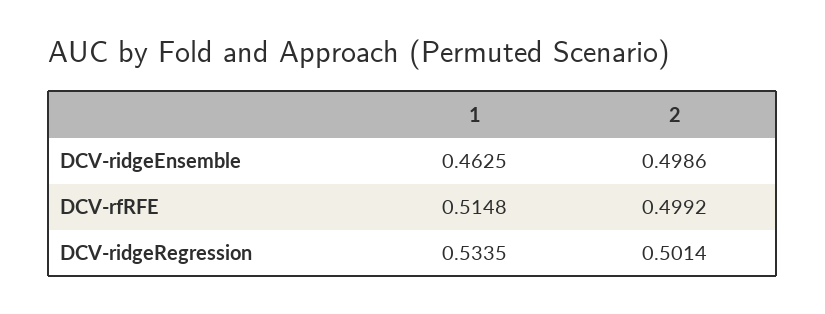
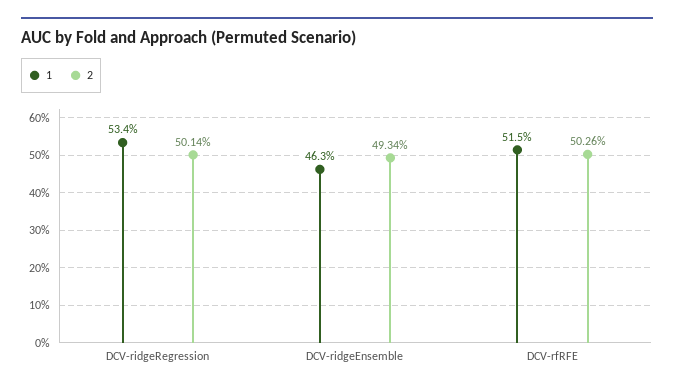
2, DCV-ridgeEnsemble: 0.4986 -> 0.4934
2, DCV-rfRFE: 0.4992 -> 0.5026

